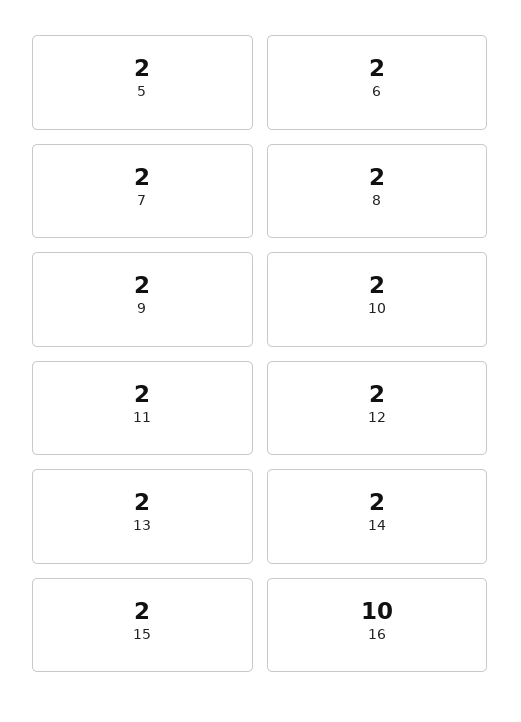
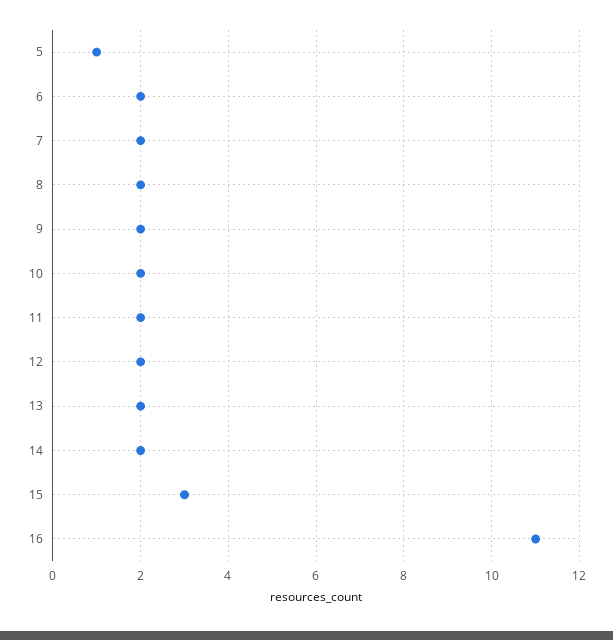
5: 2 -> 1
15: 2 -> 3
16: 10 -> 11

